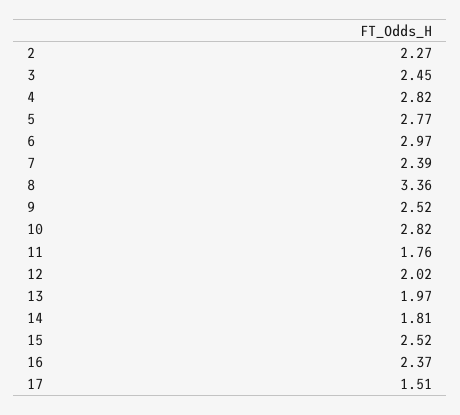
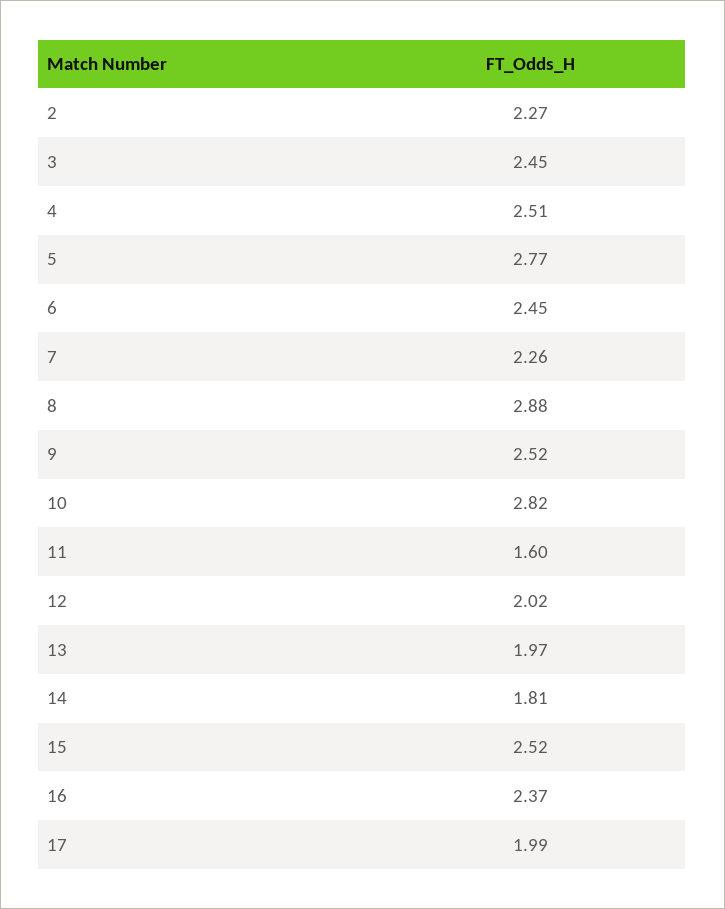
4: 2.82 -> 2.51
6: 2.97 -> 2.45
7: 2.39 -> 2.26
8: 3.36 -> 2.88
11: 1.76 -> 1.6
17: 1.51 -> 1.99

